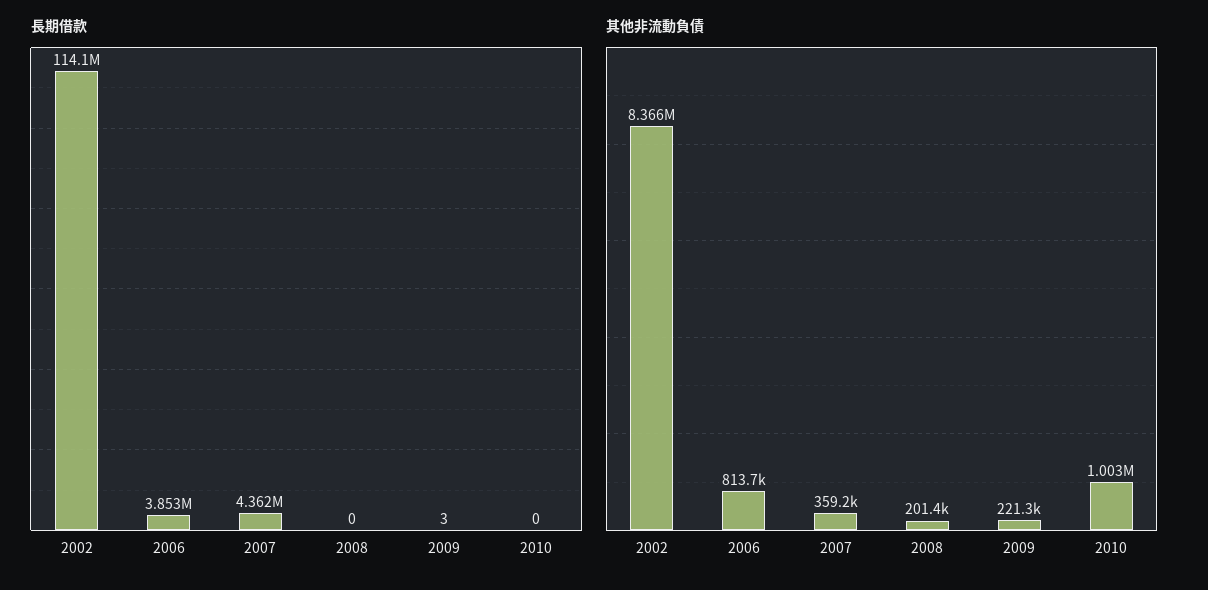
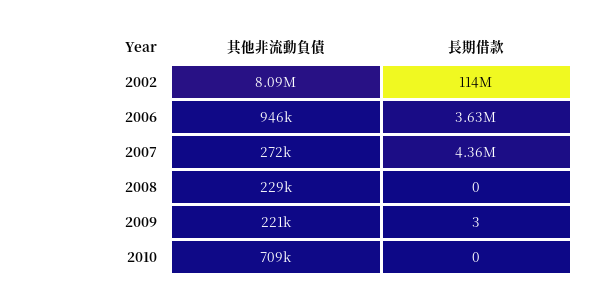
長期借款, 2006: 3853000 -> 3630000
其他非流動負債, 2002: 8366000 -> 8090000
其他非流動負債, 2006: 813700 -> 946000
其他非流動負債, 2007: 359200 -> 272000
其他非流動負債, 2008: 201400 -> 229000
其他非流動負債, 2010: 1003000 -> 709000

